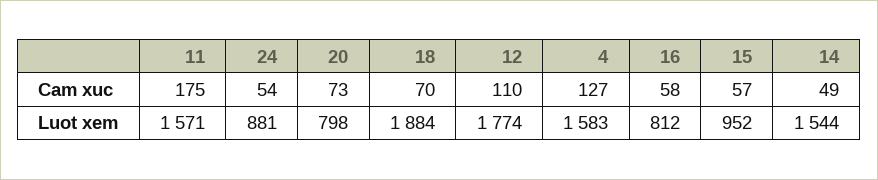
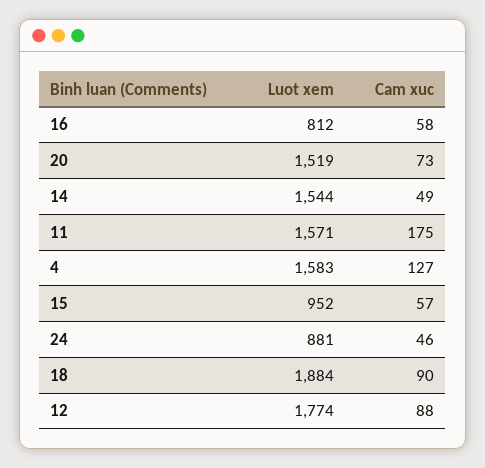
24, Cam xuc: 54 -> 46
18, Cam xuc: 70 -> 90
12, Cam xuc: 110 -> 88
20, Luot xem: 798 -> 1519

